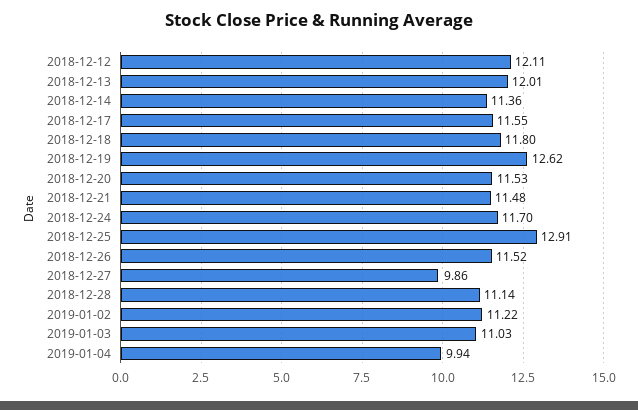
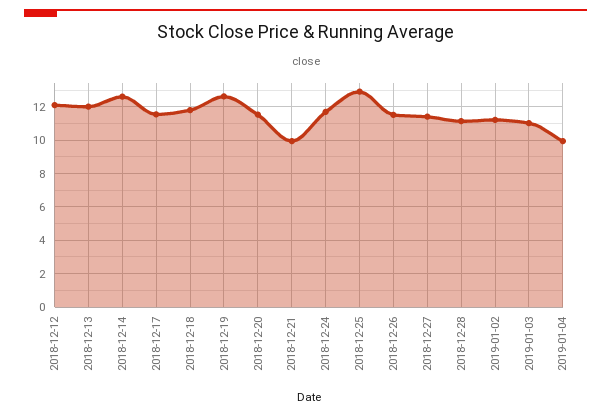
2018-12-14: 11.36 -> 12.5
2018-12-21: 11.48 -> 10
2018-12-27: 9.86 -> 11.5

